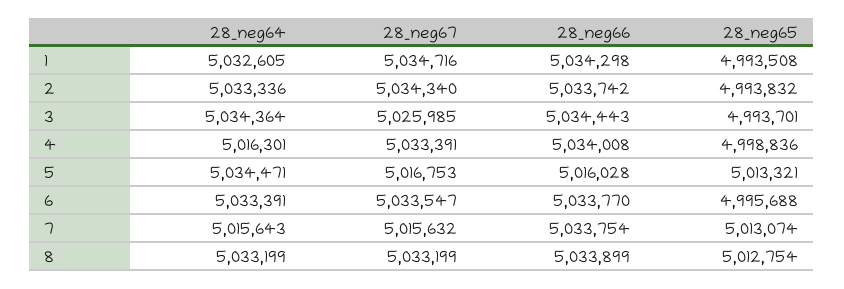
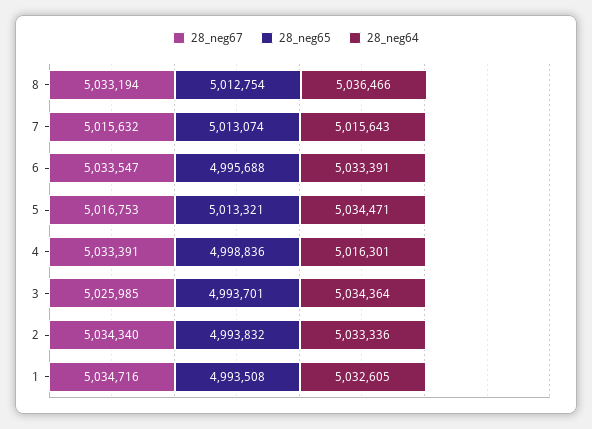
28_neg66, 1: 5034298 -> none
28_neg66, 2: 5033742 -> none
28_neg66, 3: 5034443 -> none
28_neg66, 4: 5034008 -> none
28_neg66, 5: 5016028 -> none
28_neg66, 6: 5033770 -> none
28_neg66, 7: 5033754 -> none
28_neg64, 8: 5033199 -> 5036466
28_neg67, 8: 5033199 -> 5033194
28_neg66, 8: 5033899 -> none

